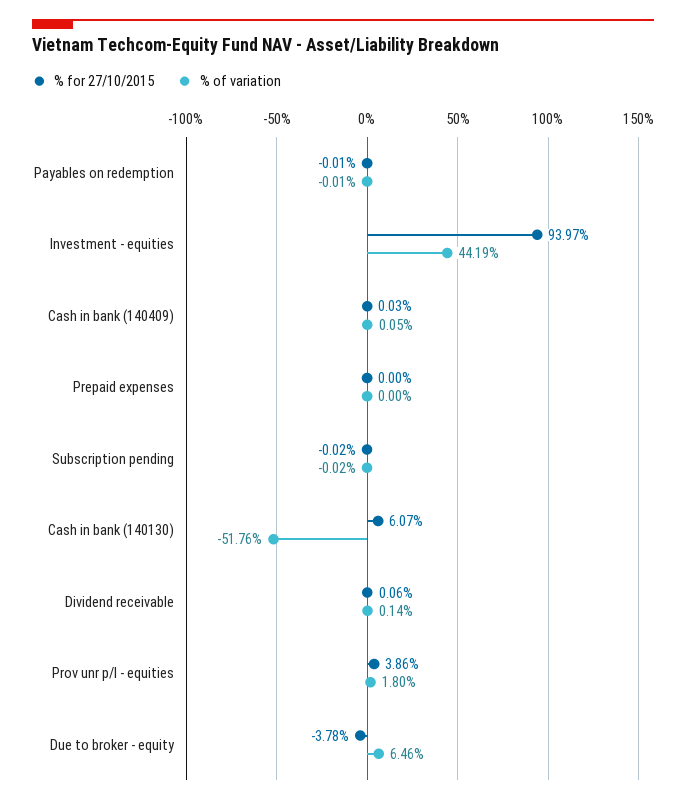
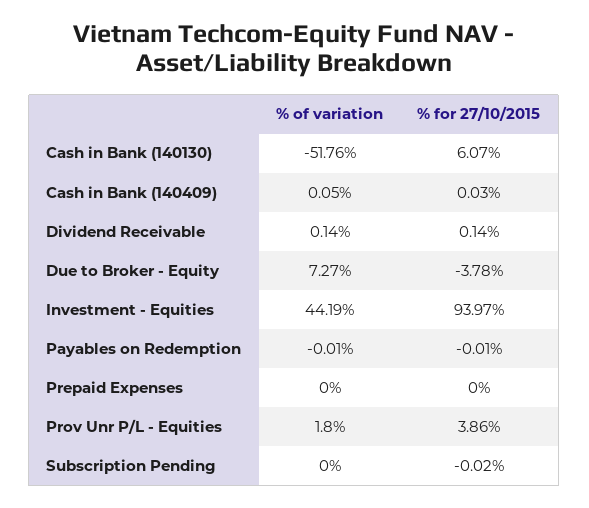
% of variation, Subscription pending: -0.02 -> 0
% for 27/10/2015, Dividend receivable: 0.06 -> 0.14
% of variation, Due to broker - equity: 6.46 -> 7.27

